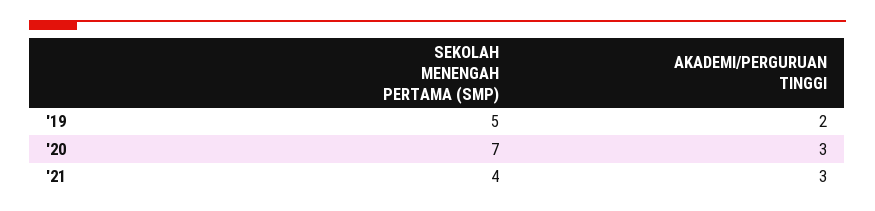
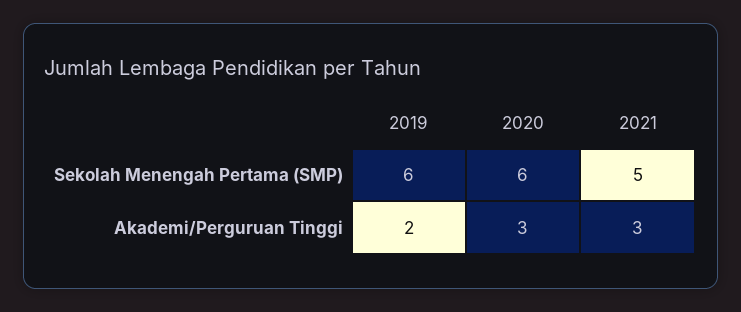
SEKOLAH MENENGAH PERTAMA (SMP), '19: 5 -> 6
SEKOLAH MENENGAH PERTAMA (SMP), '20: 7 -> 6
SEKOLAH MENENGAH PERTAMA (SMP), '21: 4 -> 5

